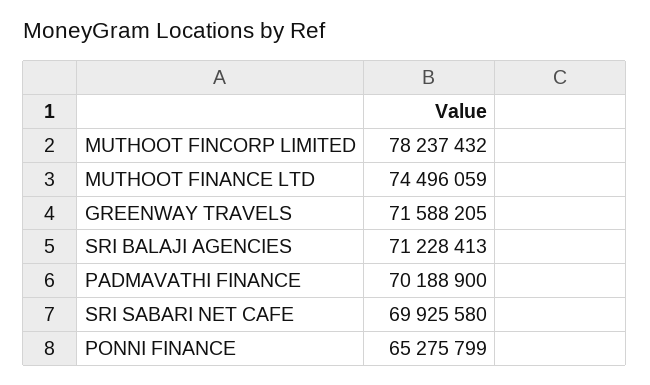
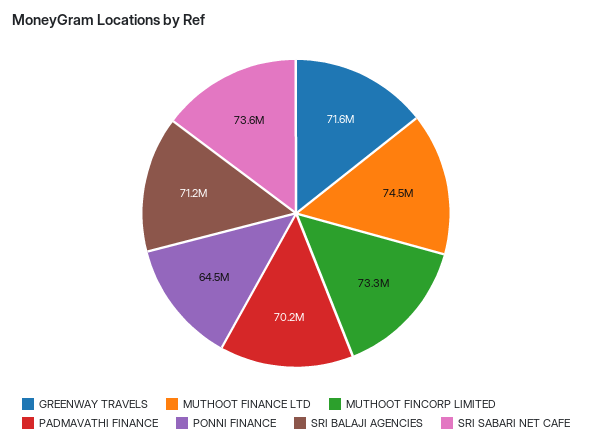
MUTHOOT FINCORP LIMITED: 78237432 -> 73300000
SRI SABARI NET CAFE: 69925580 -> 73600000
PONNI FINANCE: 65275799 -> 64500000

